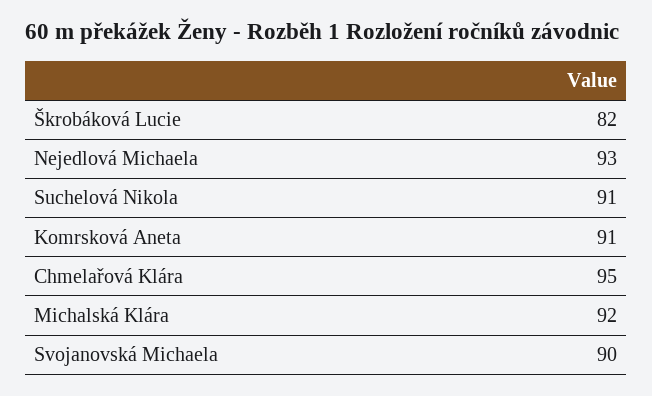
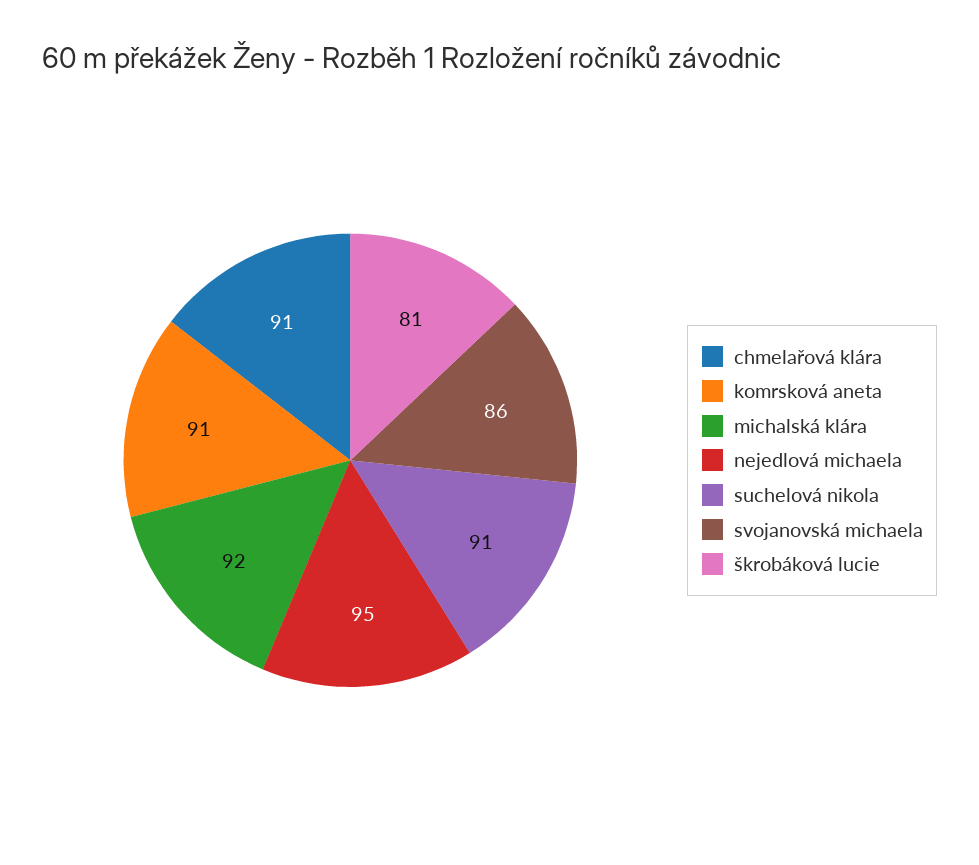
Škrobáková Lucie: 82 -> 81
Nejedlová Michaela: 93 -> 95
Chmelařová Klára: 95 -> 91
Svojanovská Michaela: 90 -> 86

